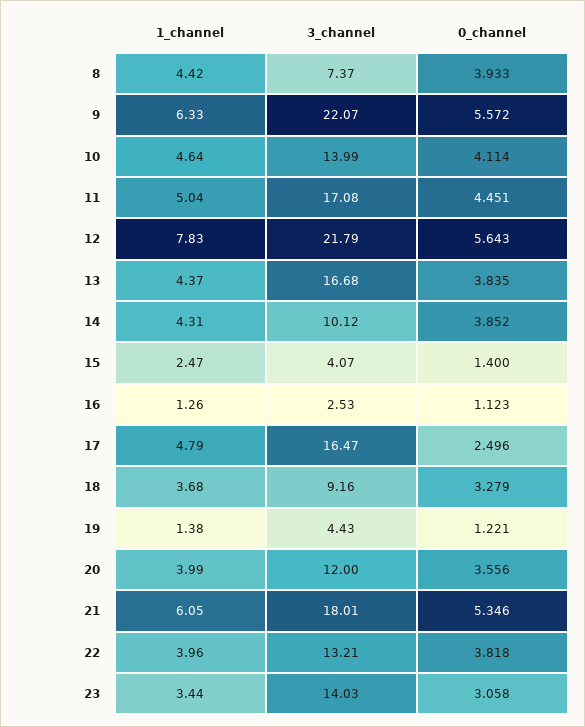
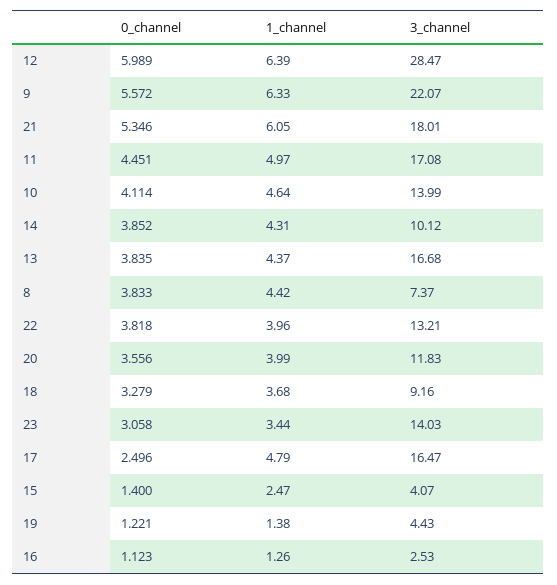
0_channel, 8: 3.933 -> 3.833
1_channel, 11: 5.04 -> 4.97
1_channel, 12: 7.83 -> 6.39
3_channel, 12: 21.79 -> 28.47
0_channel, 12: 5.643 -> 5.989
3_channel, 20: 12 -> 11.83

